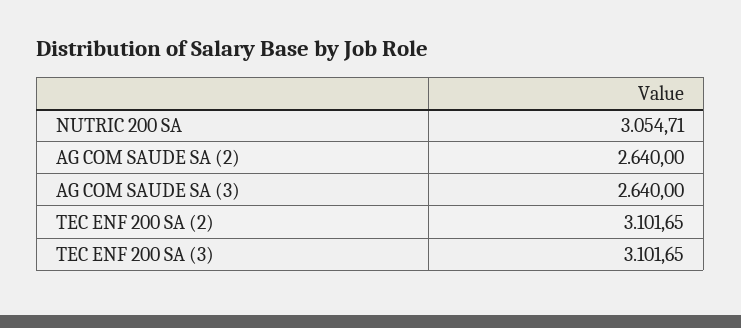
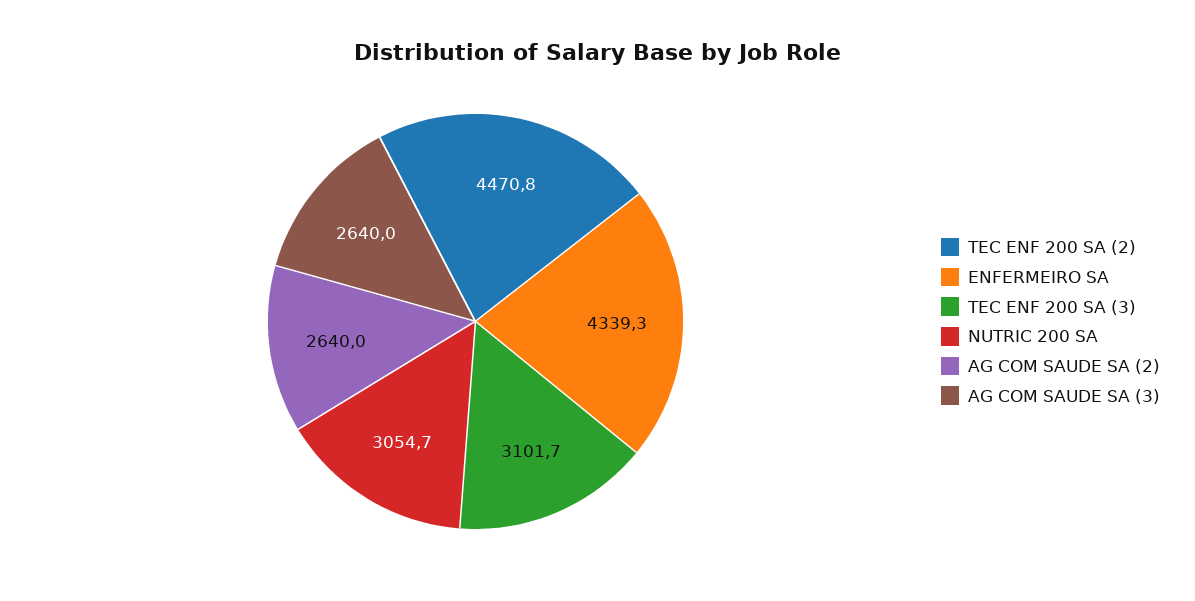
TEC ENF 200 SA (2): 3101.65 -> 4470.8
ENFERMEIRO SA: none -> 4339.3

